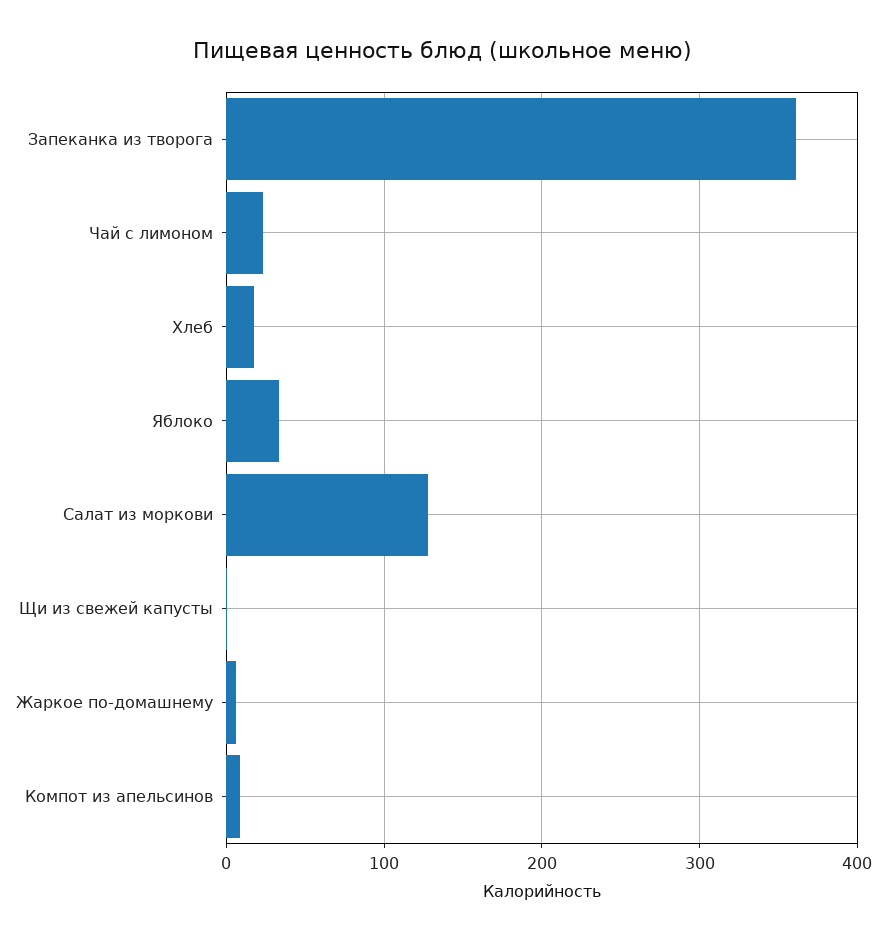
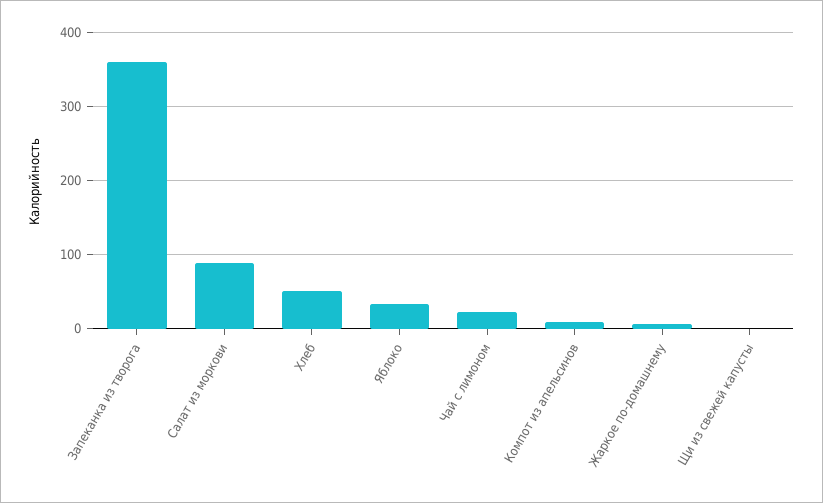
Хлеб: 20 -> 50
Салат из моркови: 130 -> 90

